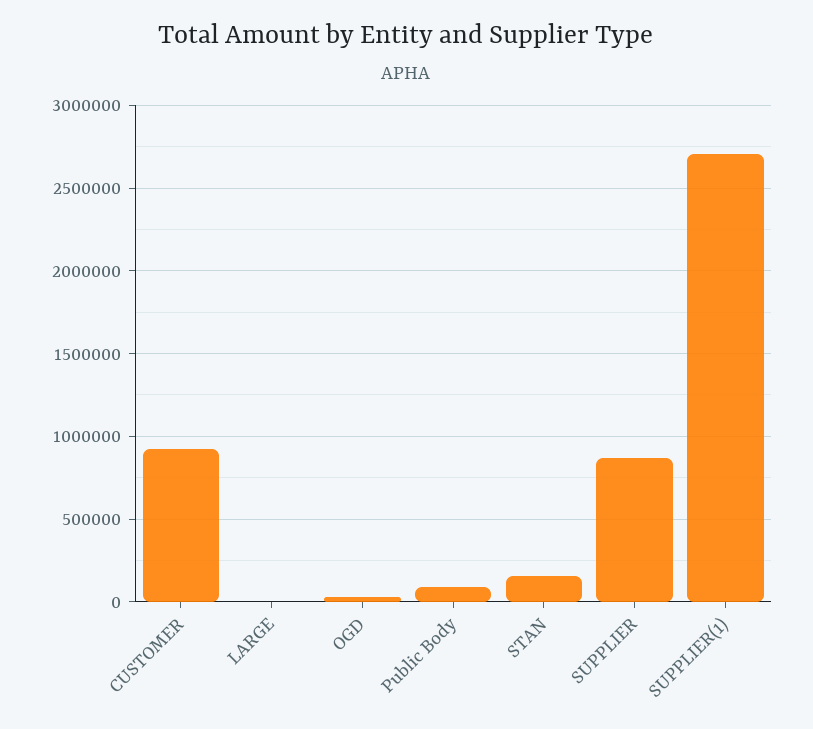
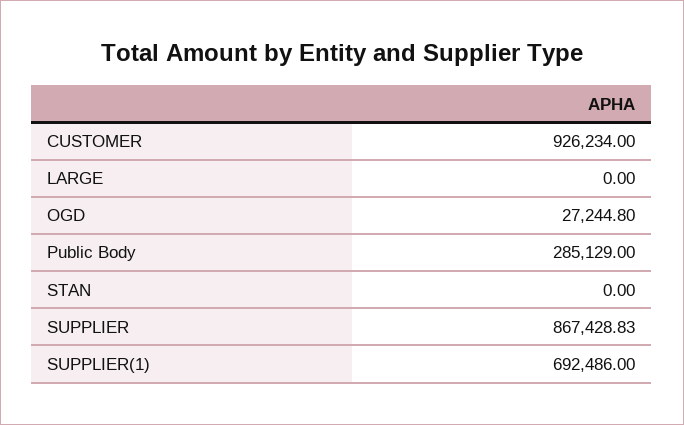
Public Body: 100000 -> 285129
STAN: 150000 -> 0
SUPPLIER(1): 2700000 -> 692486

